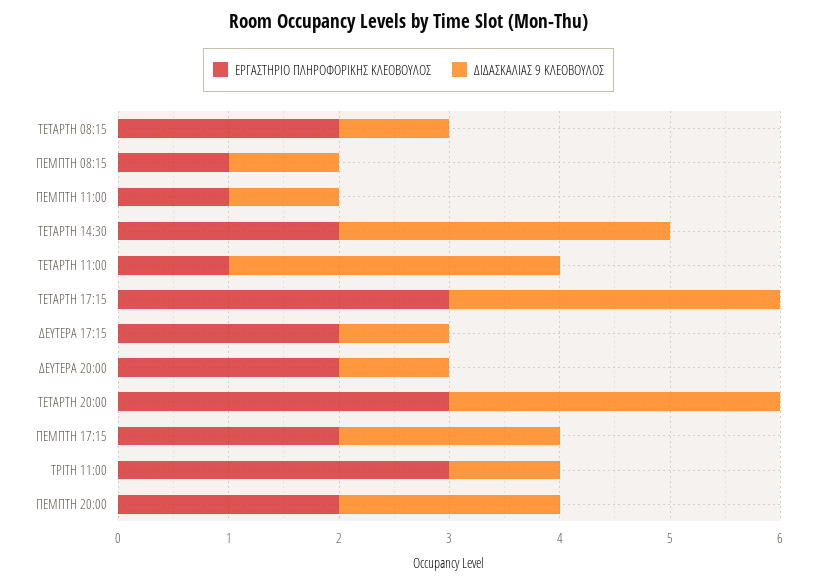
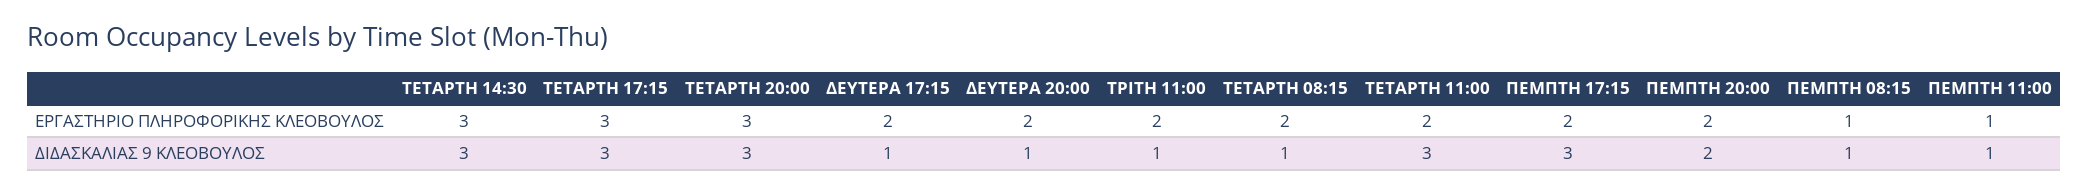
ΕΡΓΑΣΤΗΡΙΟ ΠΛΗΡΟΦΟΡΙΚΗΣ ΚΛΕΟΒΟΥΛΟΣ, ΤΕΤΑΡΤΗ 14:30: 2 -> 3
ΕΡΓΑΣΤΗΡΙΟ ΠΛΗΡΟΦΟΡΙΚΗΣ ΚΛΕΟΒΟΥΛΟΣ, ΤΕΤΑΡΤΗ 11:00: 1 -> 2
ΔΙΔΑΣΚΑΛΙΑΣ 9 ΚΛΕΟΒΟΥΛΟΣ, ΠΕΜΠΤΗ 17:15: 2 -> 3
ΕΡΓΑΣΤΗΡΙΟ ΠΛΗΡΟΦΟΡΙΚΗΣ ΚΛΕΟΒΟΥΛΟΣ, ΤΡΙΤΗ 11:00: 3 -> 2

